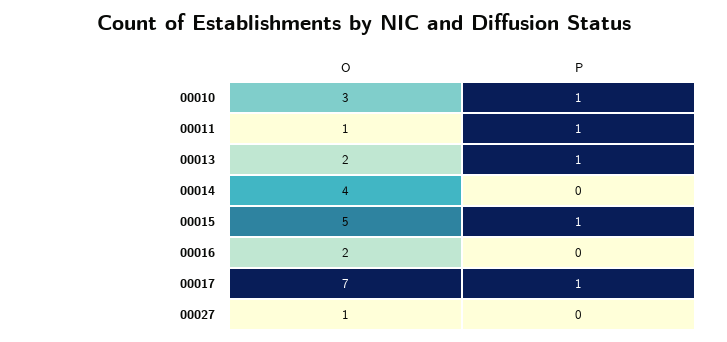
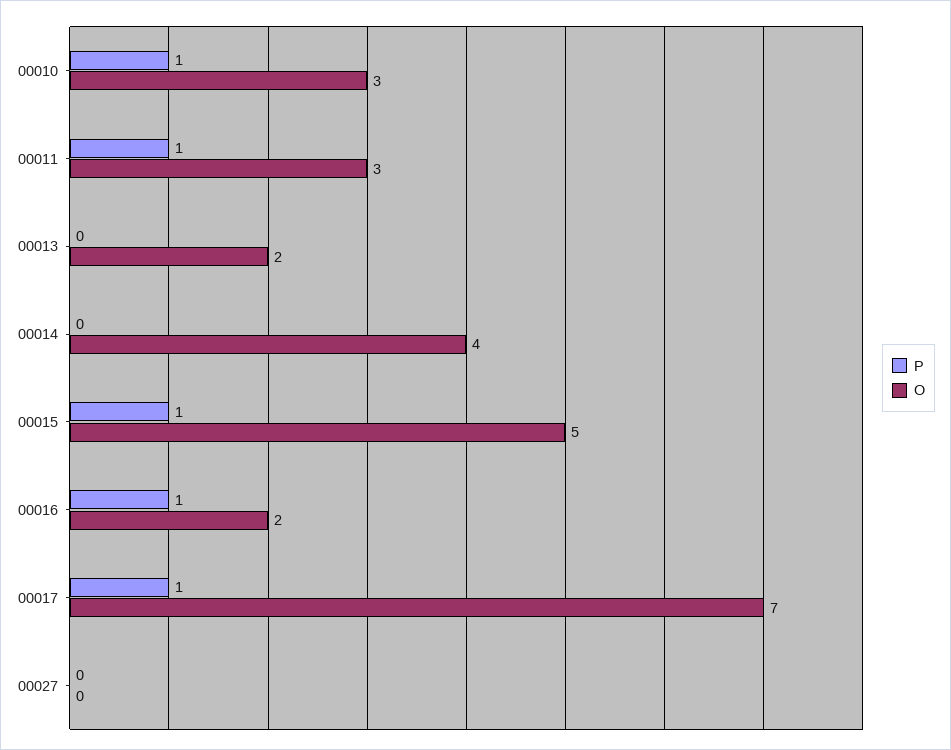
O, 00011: 1 -> 3
P, 00013: 1 -> 0
P, 00016: 0 -> 1
O, 00027: 1 -> 0

